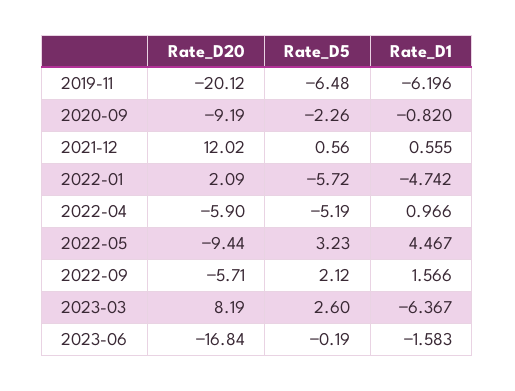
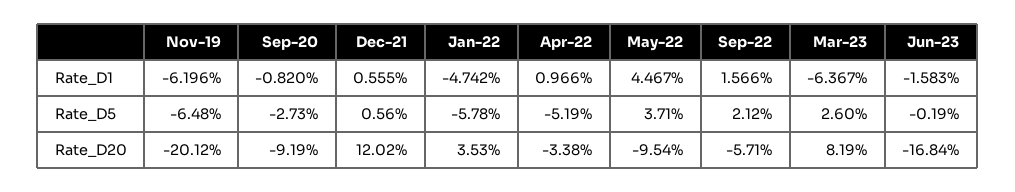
Rate_D5, 2020-09: -2.26 -> -2.73
Rate_D20, 2022-01: 2.09 -> 3.53
Rate_D5, 2022-01: -5.72 -> -5.78
Rate_D20, 2022-04: -5.9 -> -3.38
Rate_D20, 2022-05: -9.44 -> -9.54
Rate_D5, 2022-05: 3.23 -> 3.71

